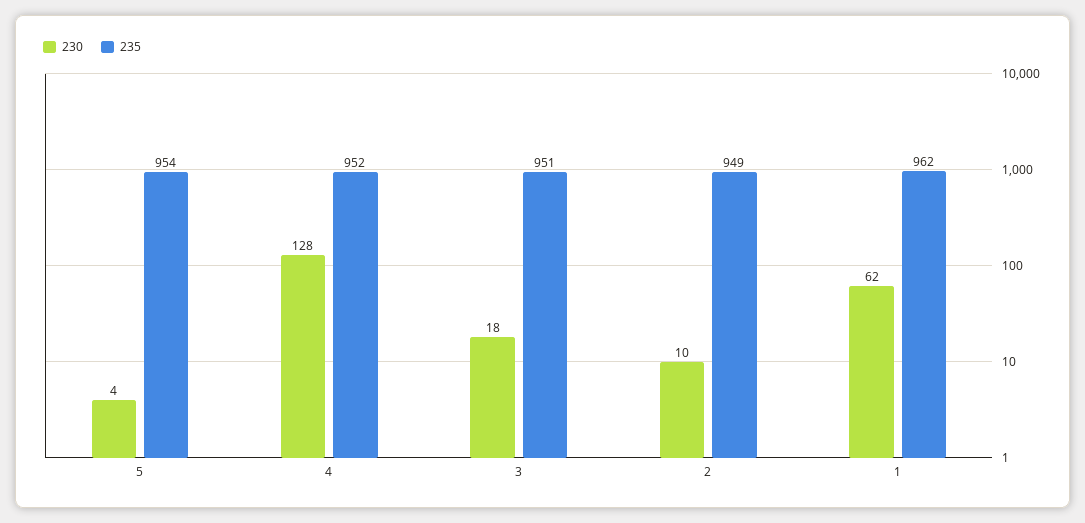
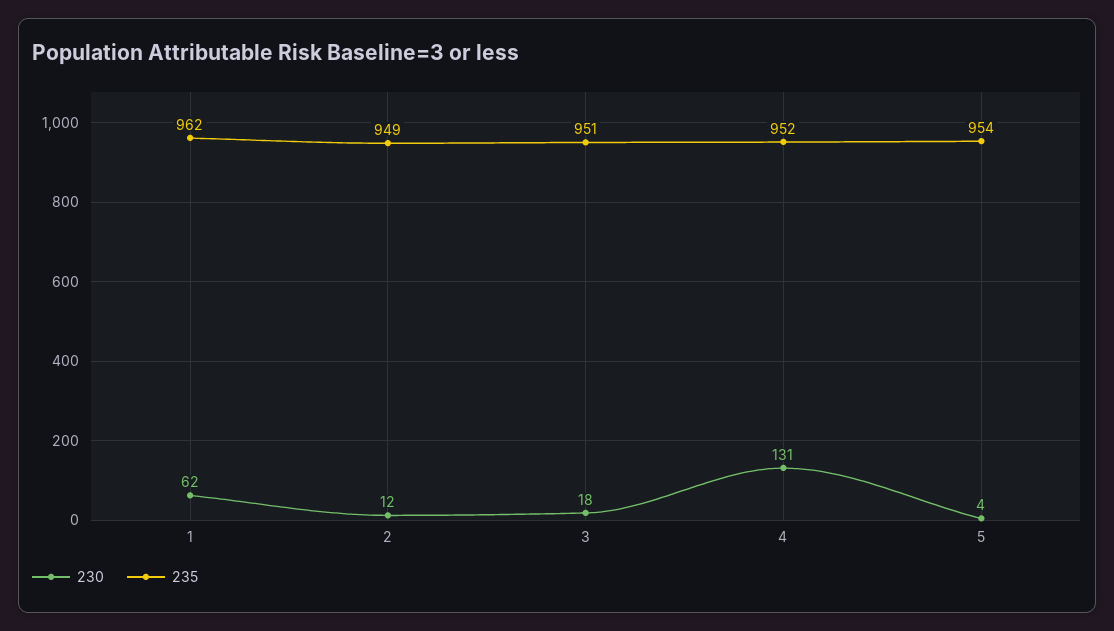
230, 4: 128 -> 131
230, 2: 10 -> 12

